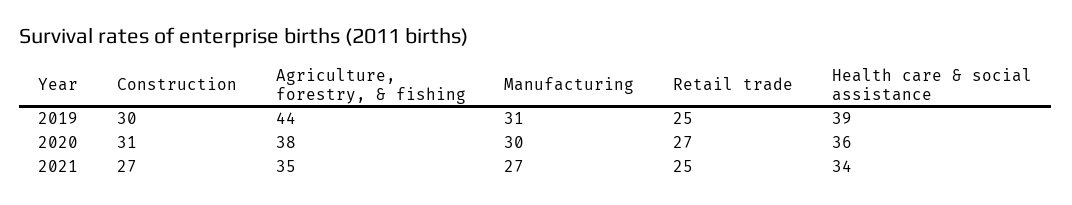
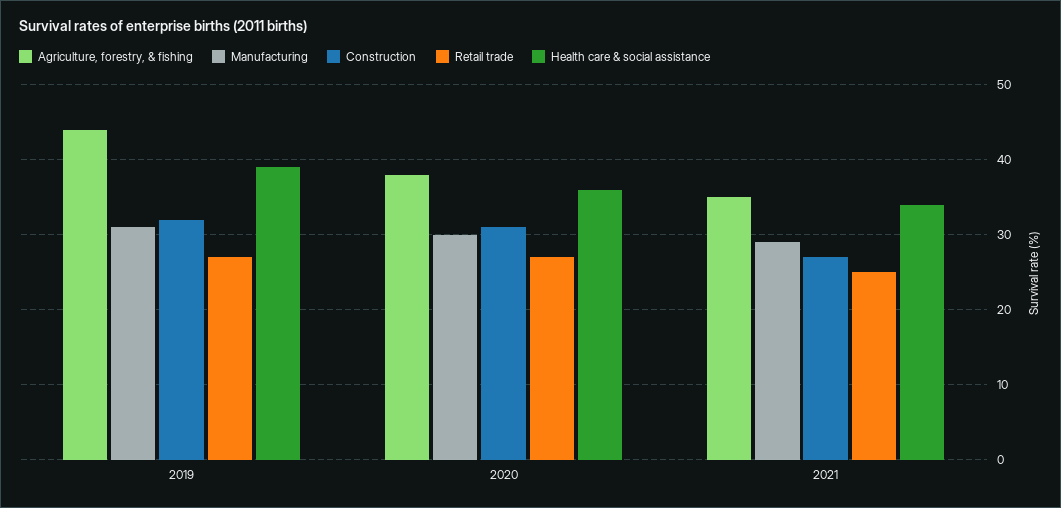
Construction, 2019: 30 -> 32
Retail trade, 2019: 25 -> 27
Manufacturing, 2021: 27 -> 29

